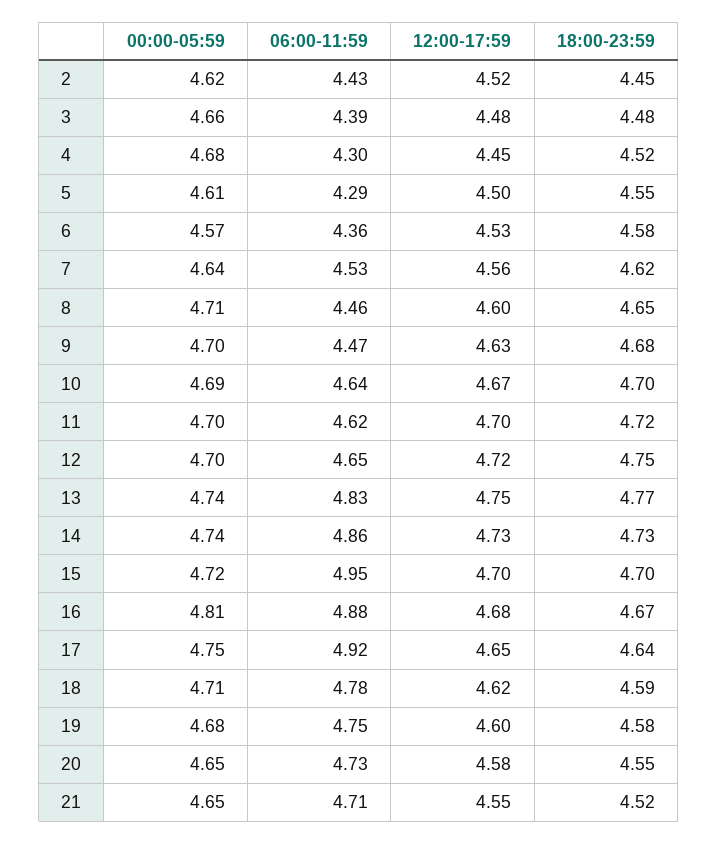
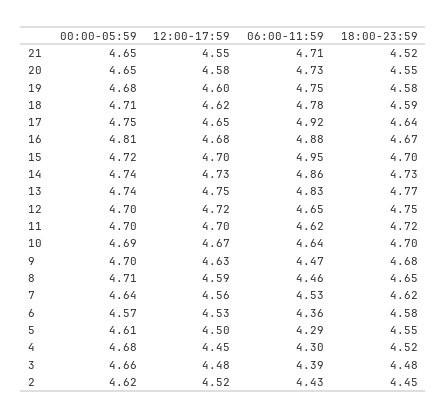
12:00-17:59, 8: 4.6 -> 4.59

